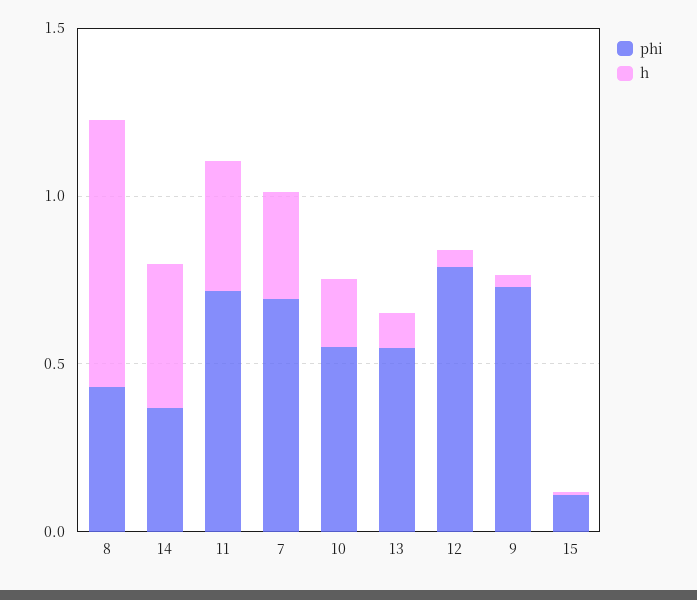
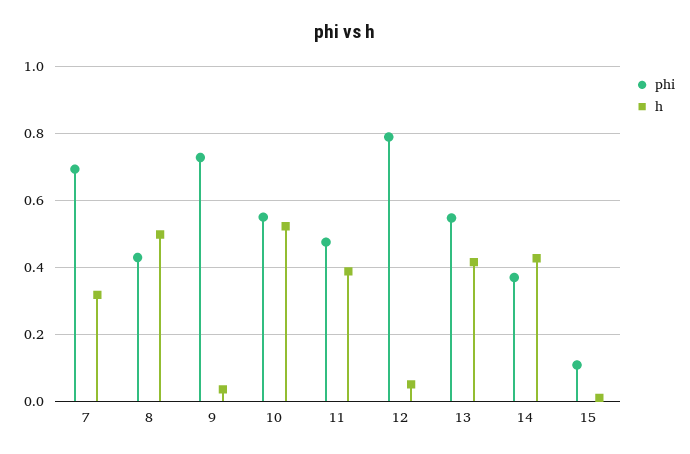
h, 8: 0.8 -> 0.5
phi, 11: 0.7 -> 0.48
h, 10: 0.2 -> 0.52
h, 13: 0.1 -> 0.42

